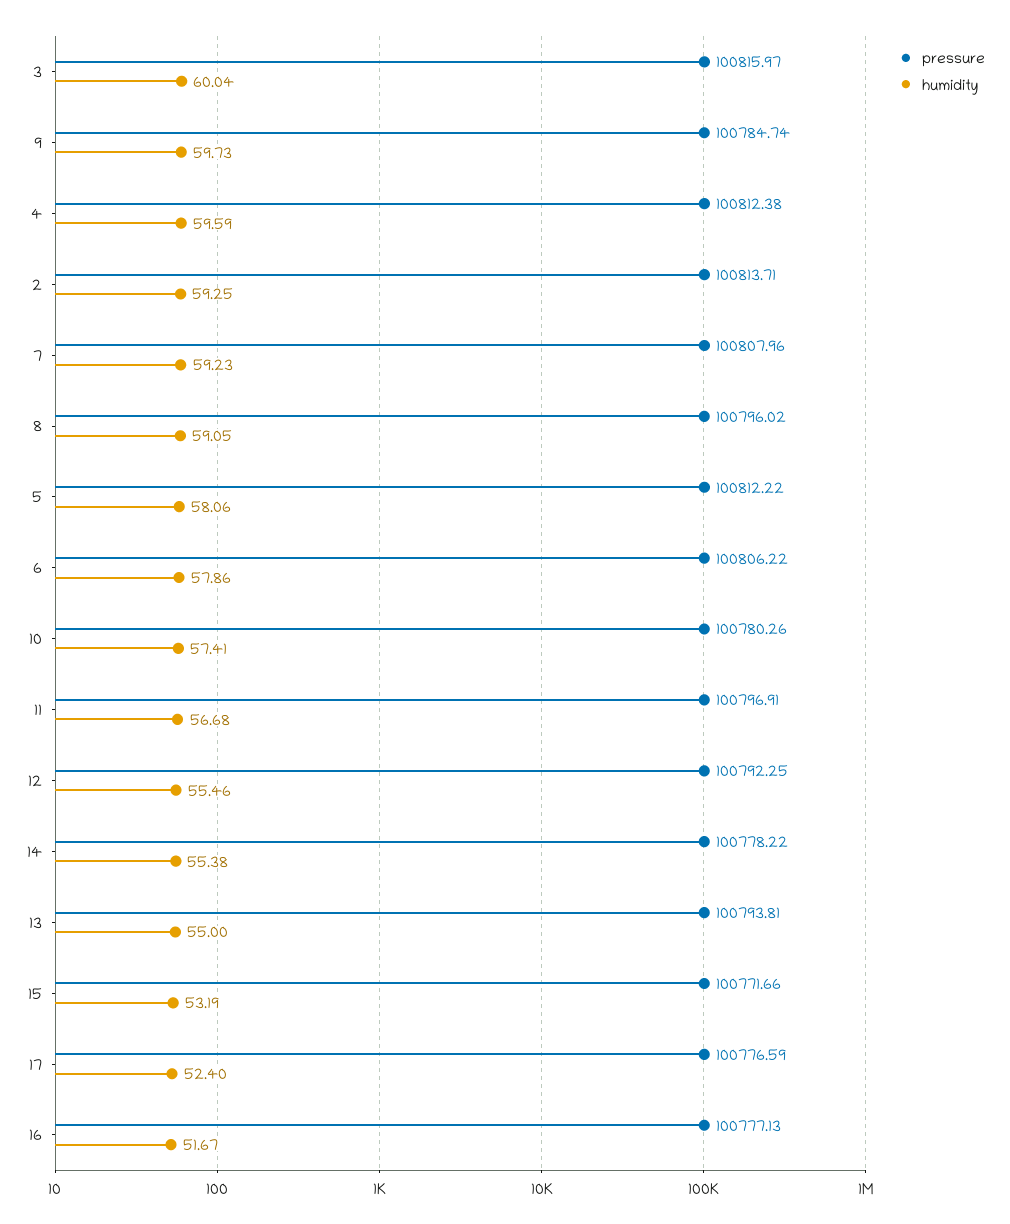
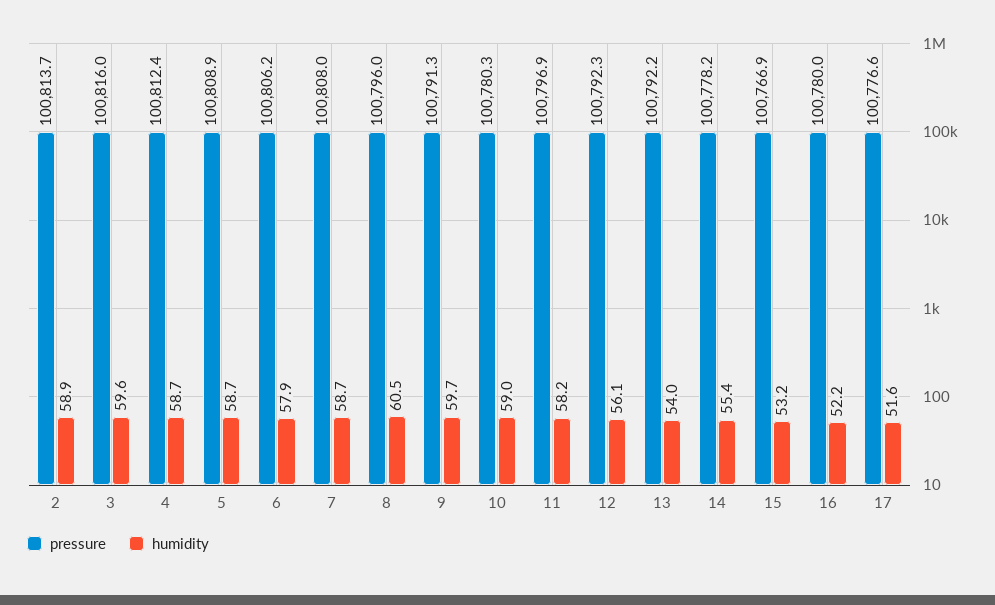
humidity, 3: 60.04 -> 59.6
pressure, 9: 100784.74 -> 100791.3
humidity, 4: 59.59 -> 58.7
humidity, 2: 59.25 -> 58.9
humidity, 7: 59.23 -> 58.7
humidity, 8: 59.05 -> 60.5
pressure, 5: 100812.22 -> 100808.9
humidity, 5: 58.06 -> 58.7
humidity, 10: 57.41 -> 59
humidity, 11: 56.68 -> 58.2
humidity, 12: 55.46 -> 56.1
pressure, 13: 100793.81 -> 100792.2
humidity, 13: 55 -> 54
pressure, 15: 100771.66 -> 100766.9
humidity, 17: 52.4 -> 51.6
pressure, 16: 100777.13 -> 100780
humidity, 16: 51.67 -> 52.2

